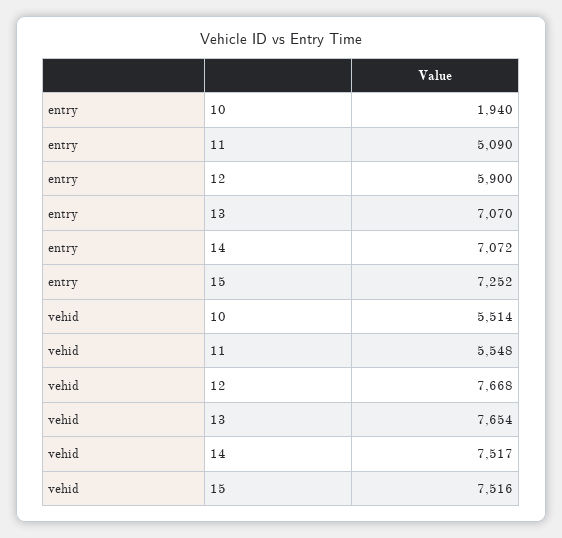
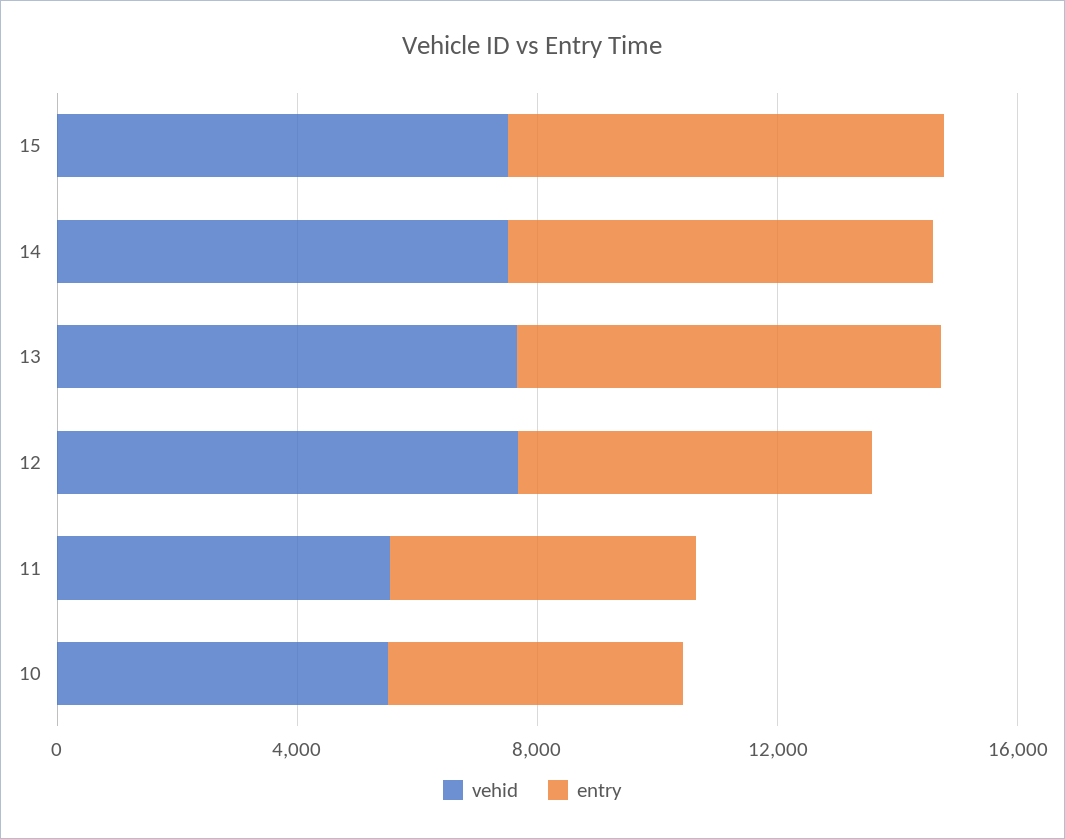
entry, 10: 1940 -> 5000

